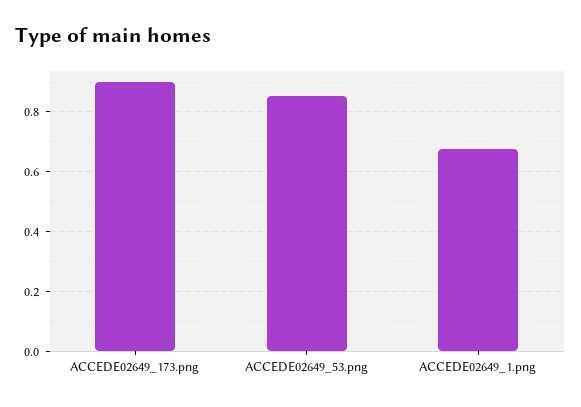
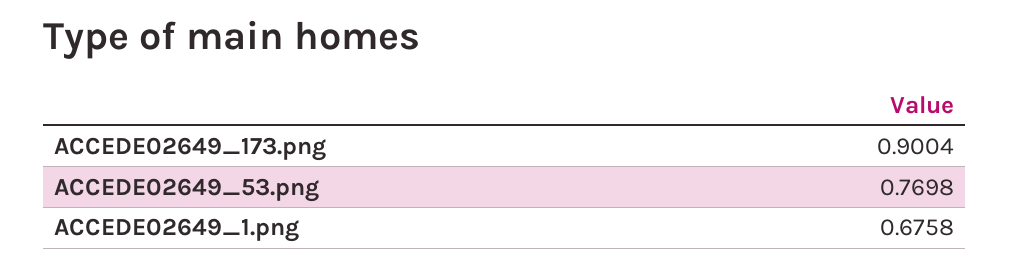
ACCEDE02649_53.png: 0.85 -> 0.7698

